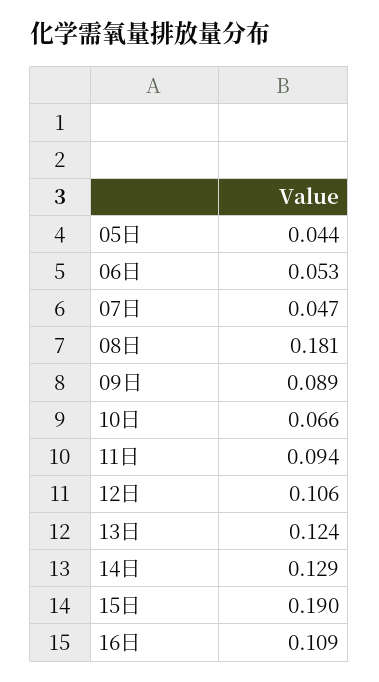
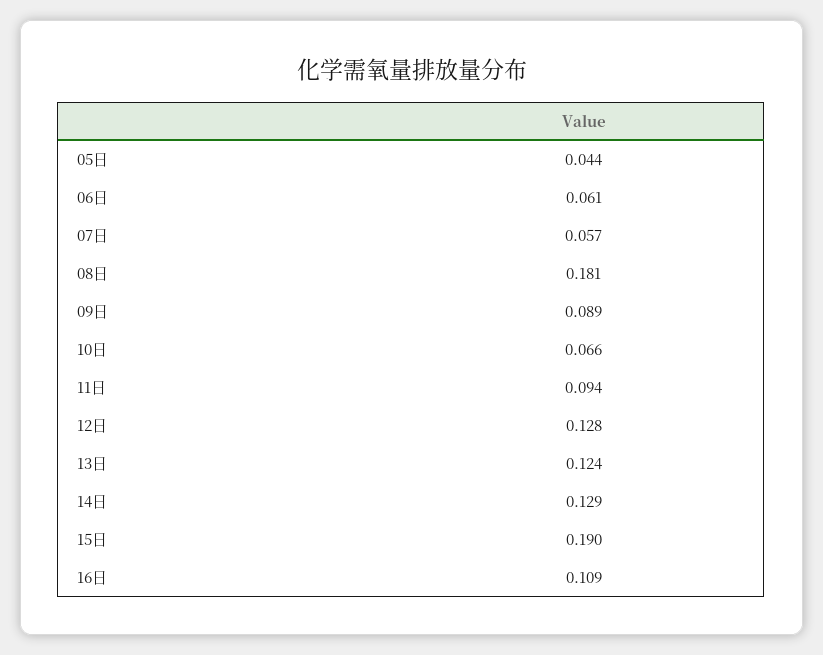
06日: 0.053 -> 0.061
07日: 0.047 -> 0.057
12日: 0.106 -> 0.128

